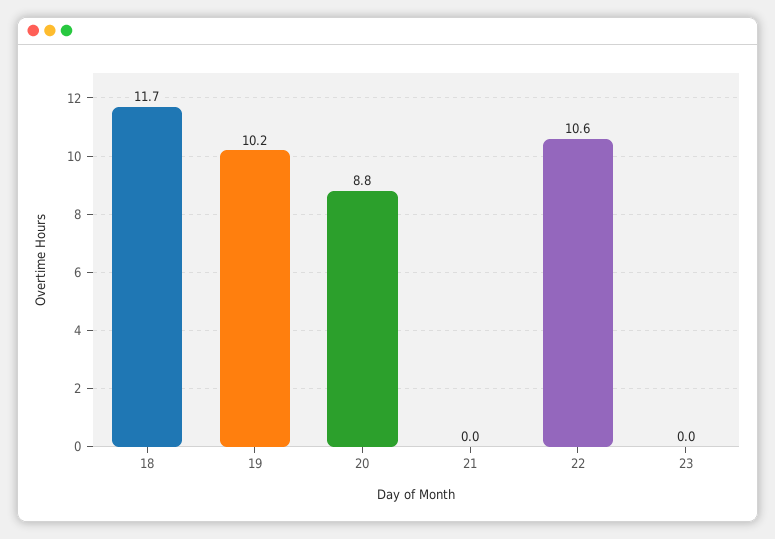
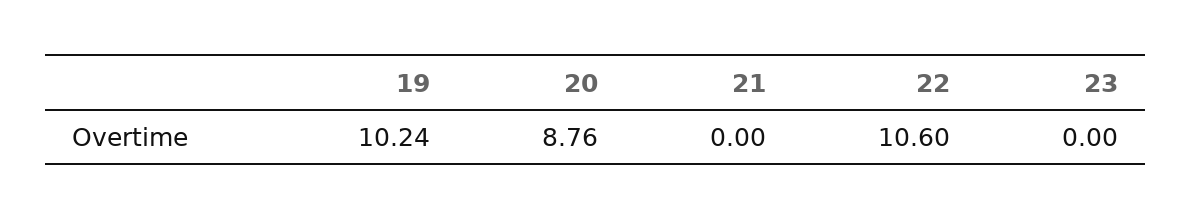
18: 11.7 -> none

